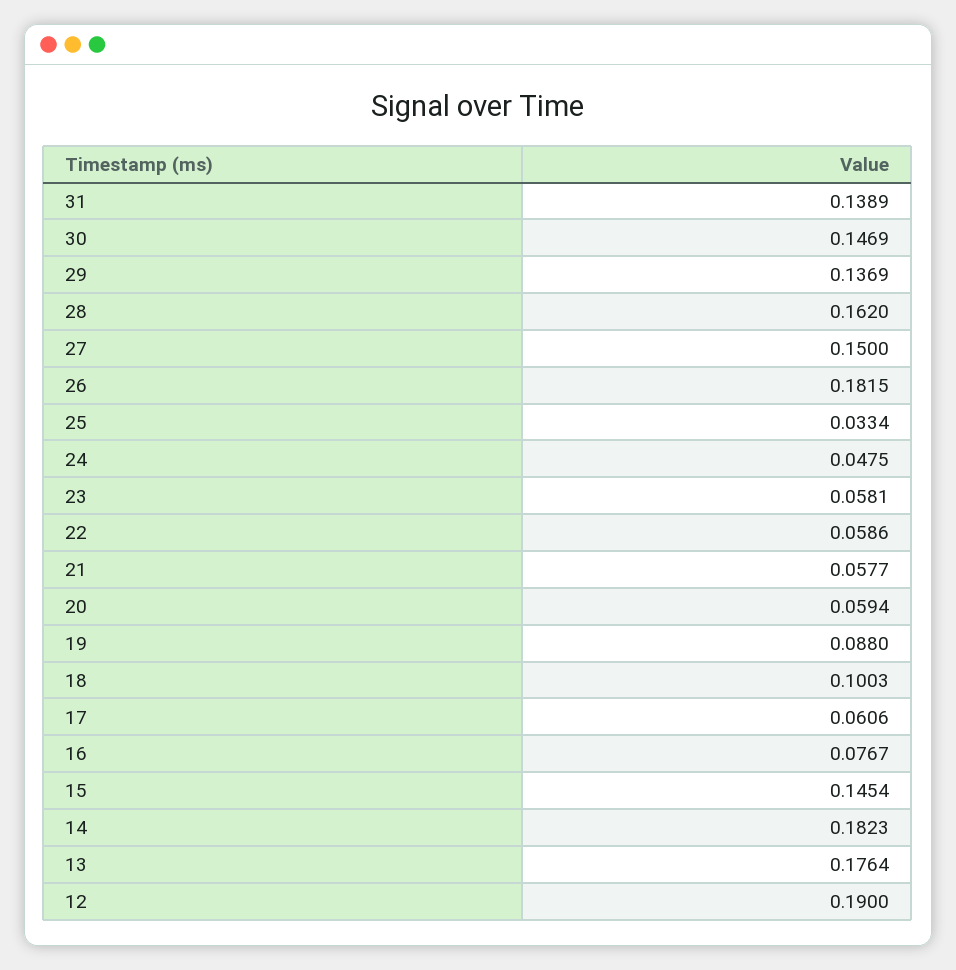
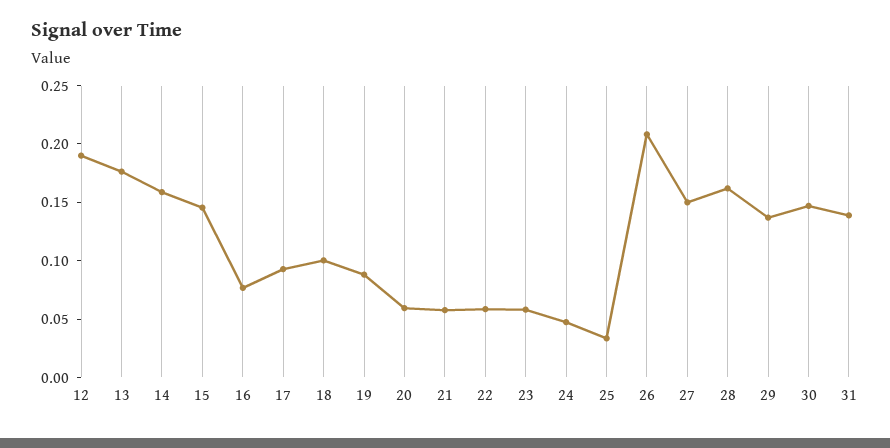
26: 0.1815 -> 0.21
17: 0.0606 -> 0.09
14: 0.1823 -> 0.16

